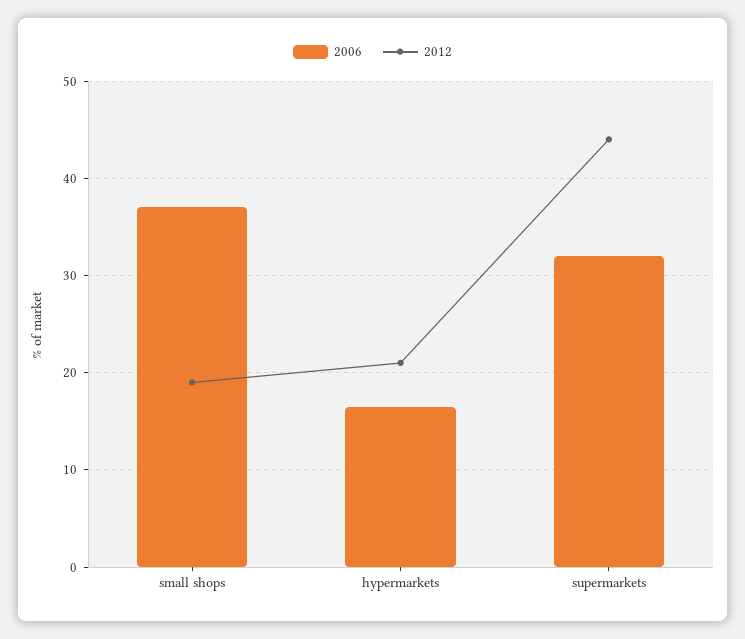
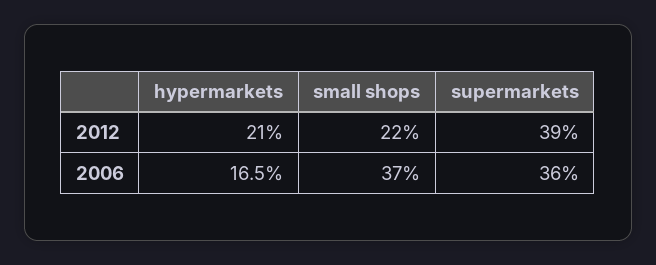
2012, small shops: 19 -> 22
2006, supermarkets: 32 -> 36
2012, supermarkets: 44 -> 39

